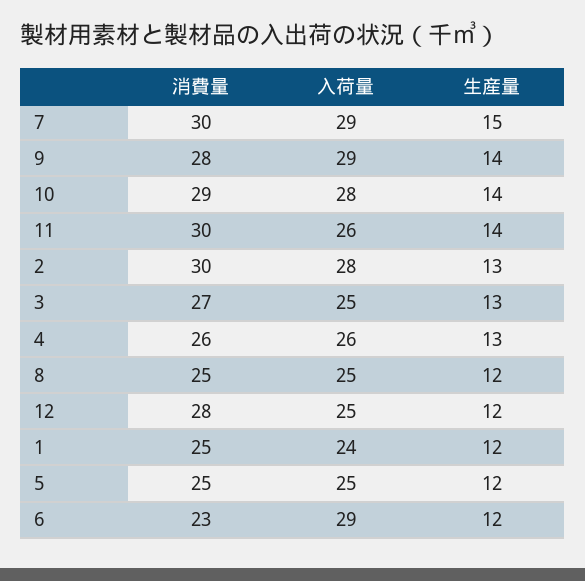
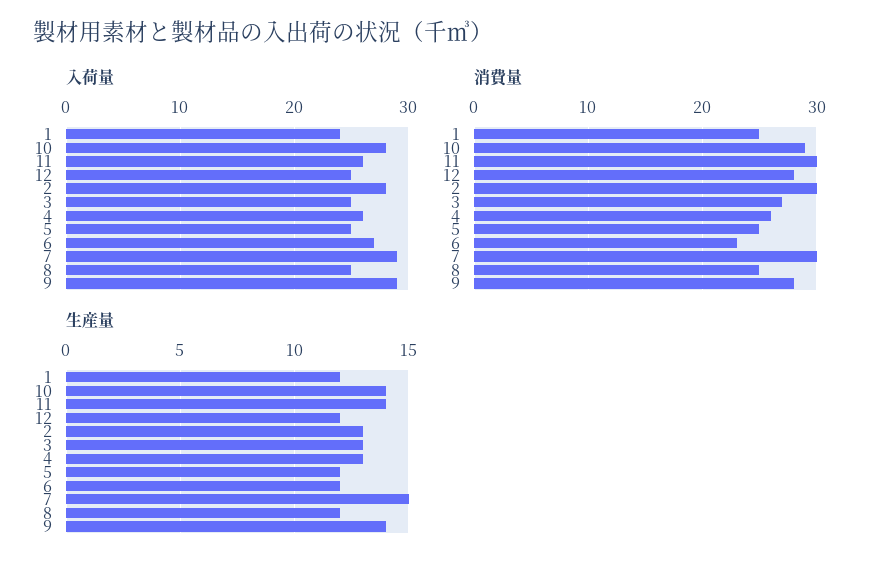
入荷量, 6: 29 -> 27

